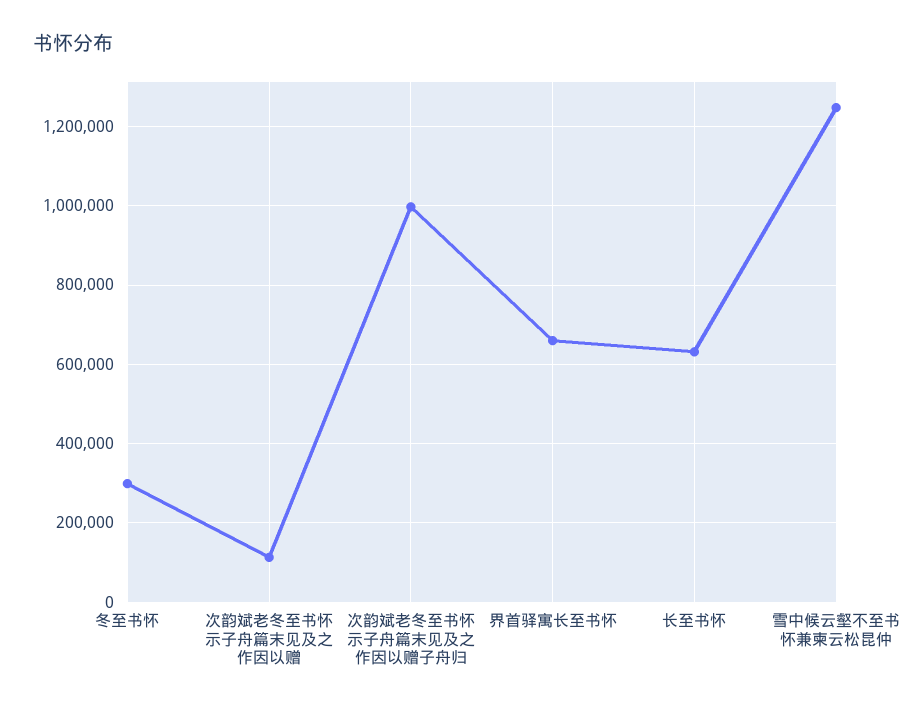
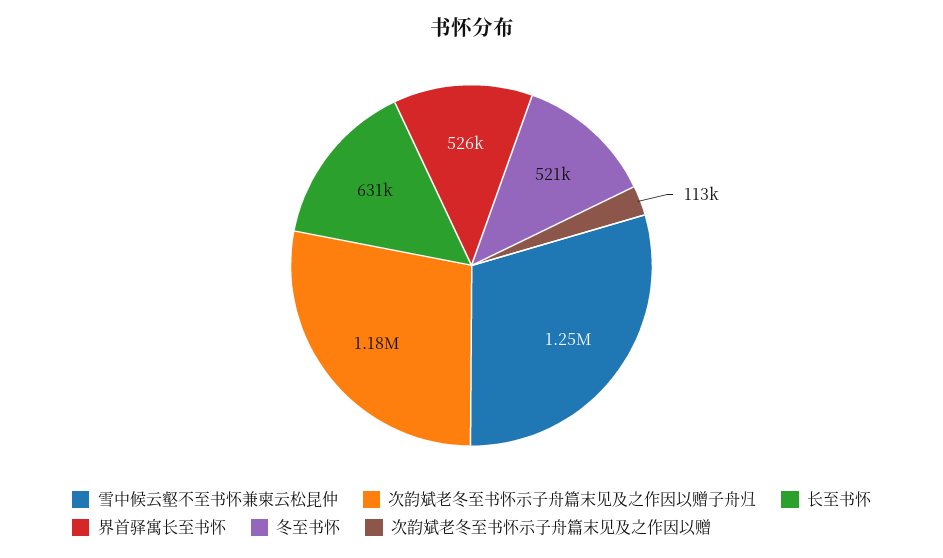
冬至书怀: 300000 -> 521000
次韵斌老冬至书怀示子舟篇末见及之作因以赠子舟归: 1000000 -> 1180000
界首驿寓长至书怀: 660000 -> 526000

